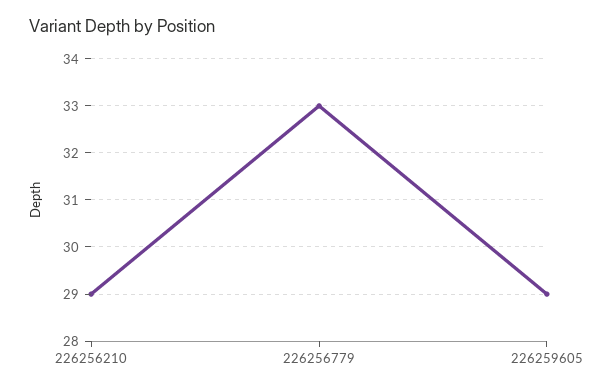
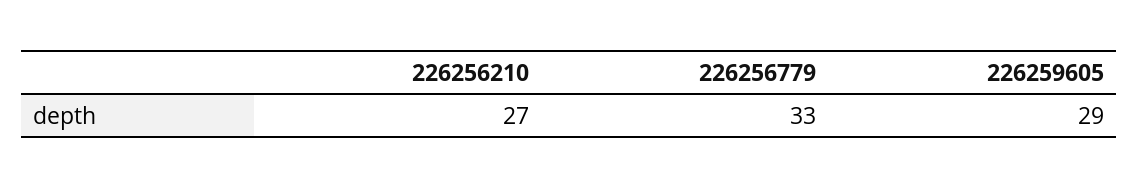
226256210: 29 -> 27

